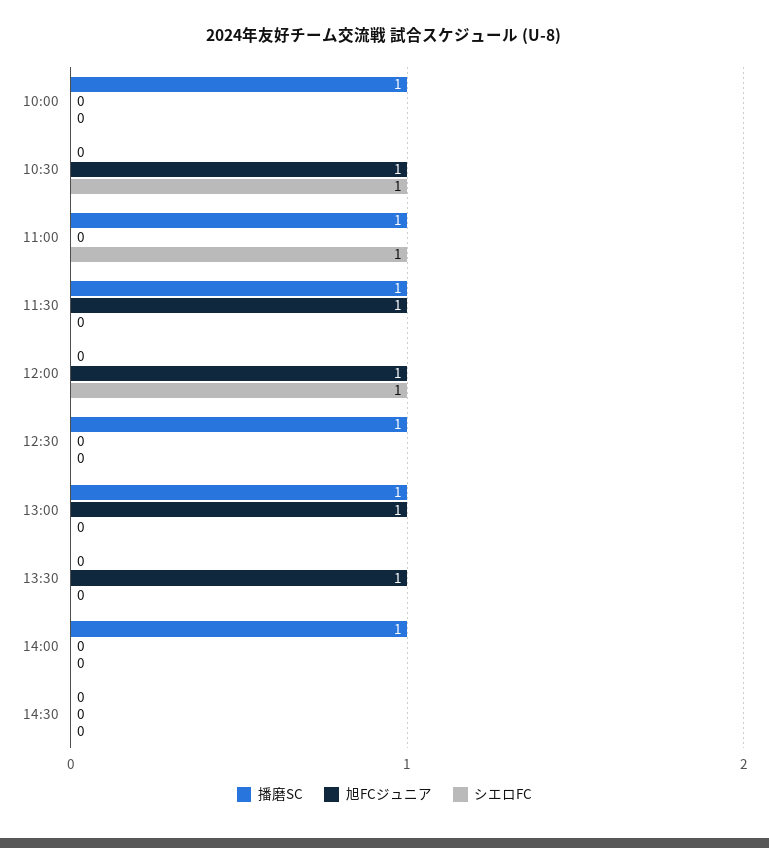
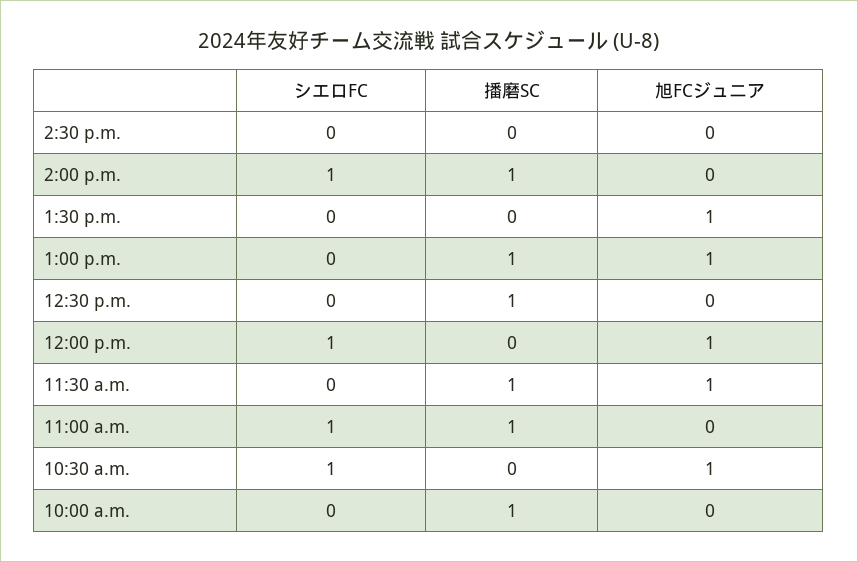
シエロFC, 14:00: 0 -> 1

